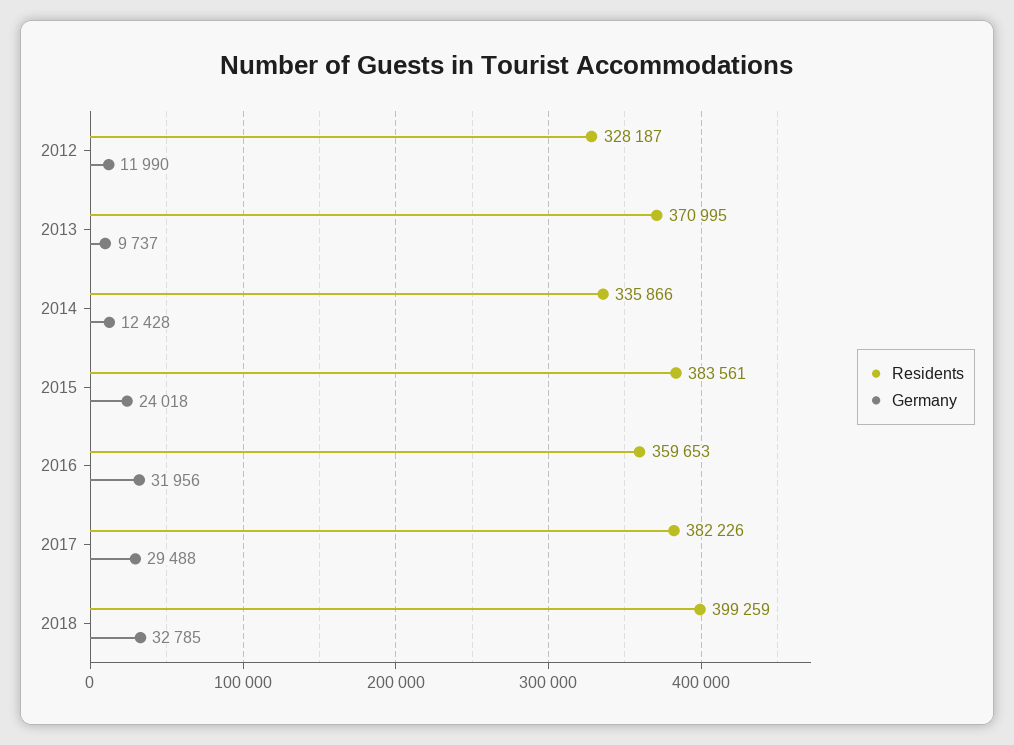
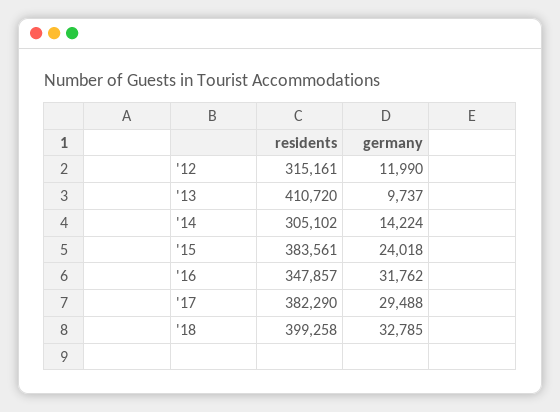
Residents, 2012: 328187 -> 315161
Residents, 2013: 370995 -> 410720
Residents, 2014: 335866 -> 305102
Germany, 2014: 12428 -> 14224
Residents, 2016: 359653 -> 347857
Germany, 2016: 31956 -> 31762
Residents, 2017: 382226 -> 382290
Residents, 2018: 399259 -> 399258

